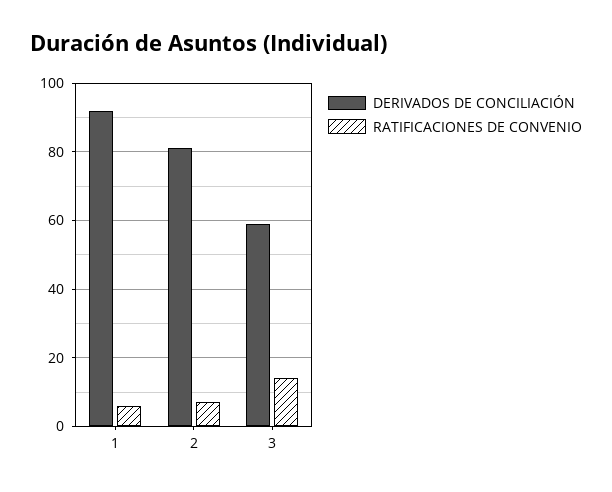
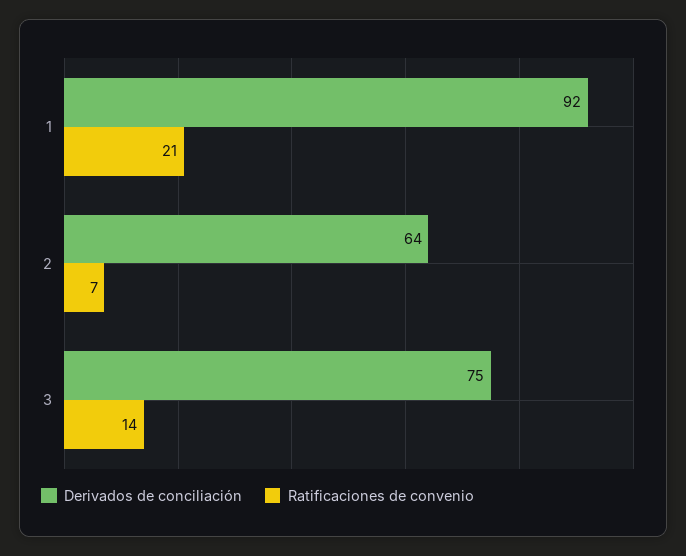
RATIFICACIONES DE CONVENIO, 1: 5 -> 21
DERIVADOS DE CONCILIACIÓN, 2: 80 -> 64
DERIVADOS DE CONCILIACIÓN, 3: 60 -> 75

